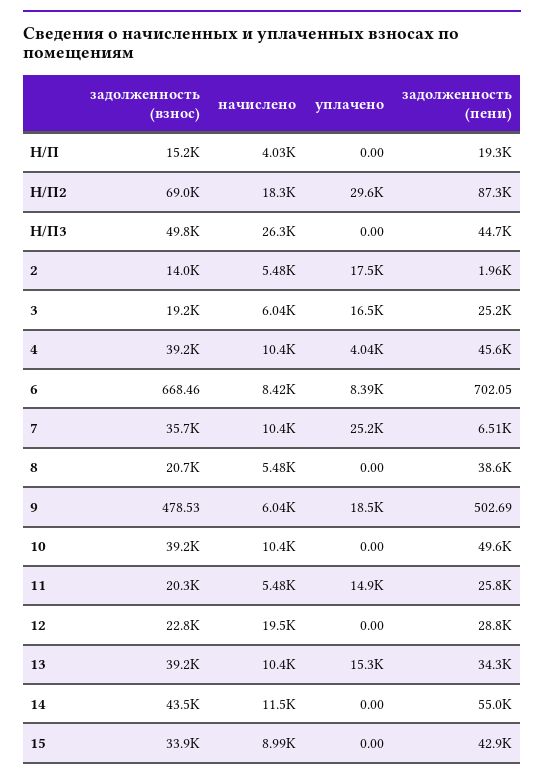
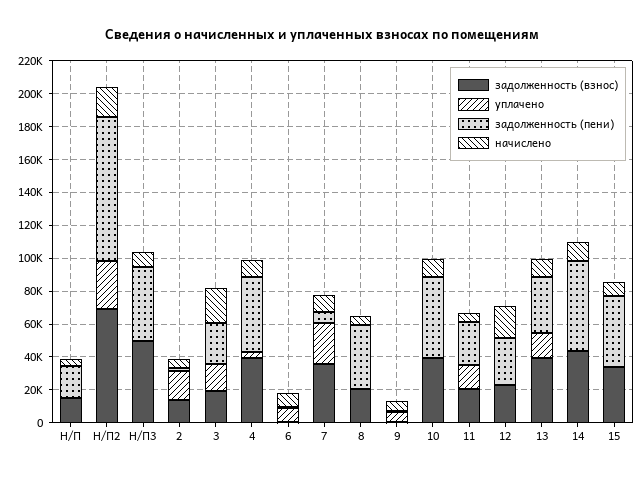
начислено, Н/П3: 26300 -> 10000
начислено, 3: 6040 -> 20000
уплачено, 9: 18500 -> 5000

